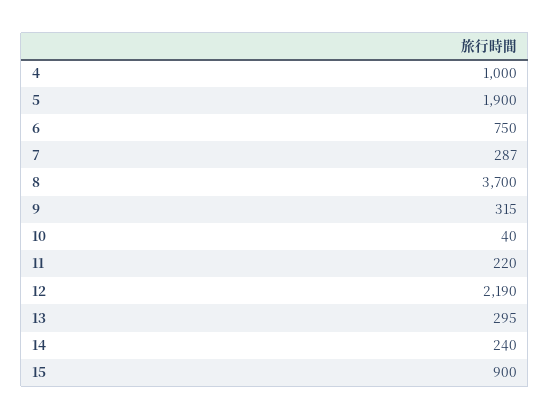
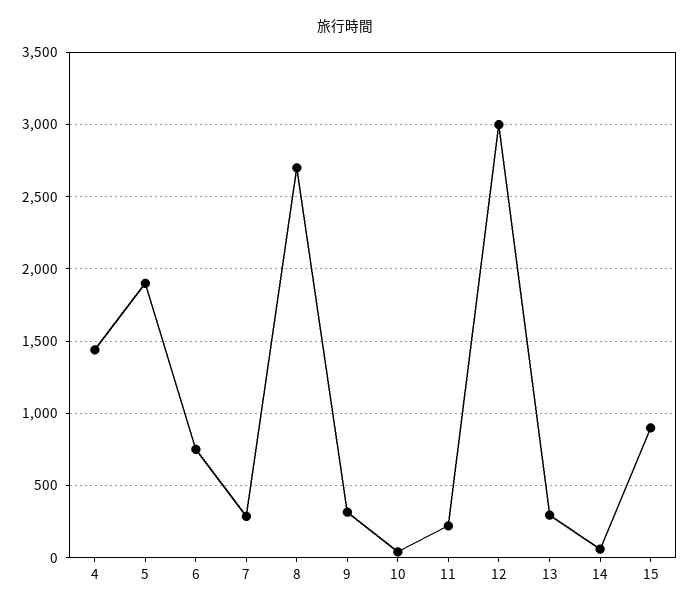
4: 1000 -> 1450
8: 3700 -> 2700
12: 2190 -> 3000
14: 240 -> 50

